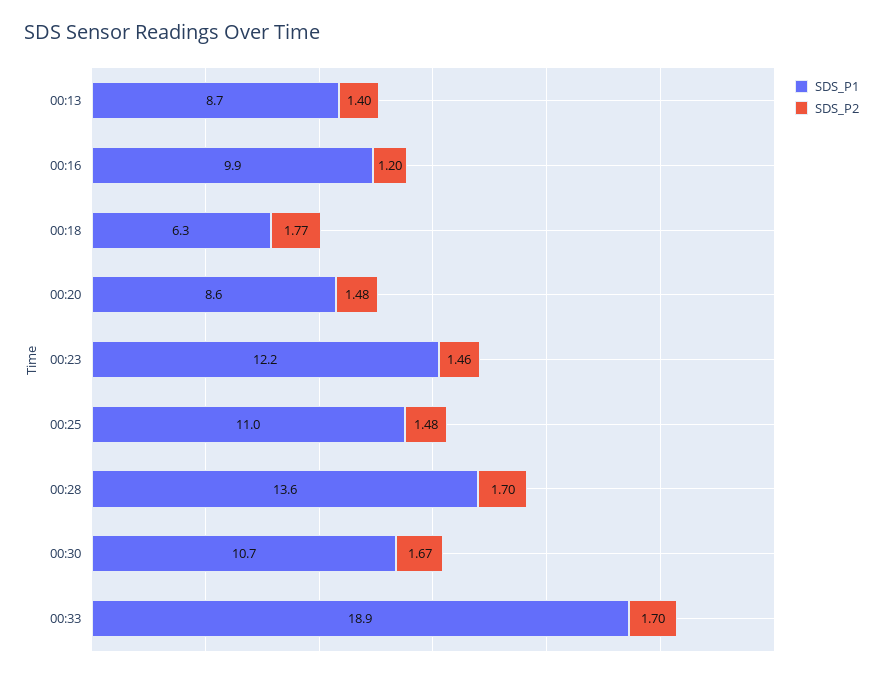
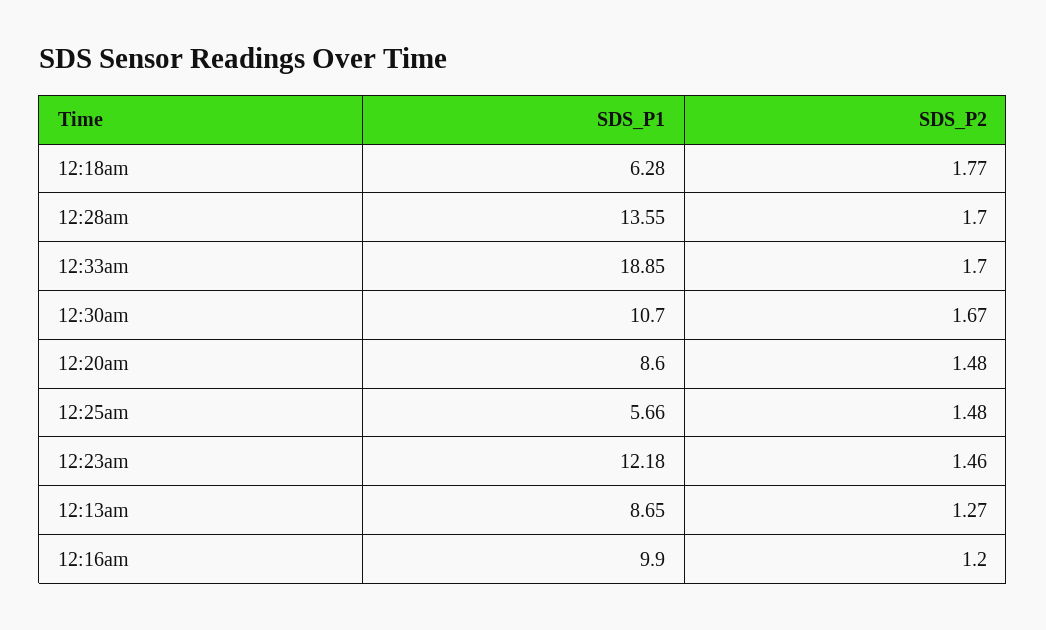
SDS_P2, 00:13: 1.4 -> 1.27
SDS_P1, 00:25: 11 -> 5.66

